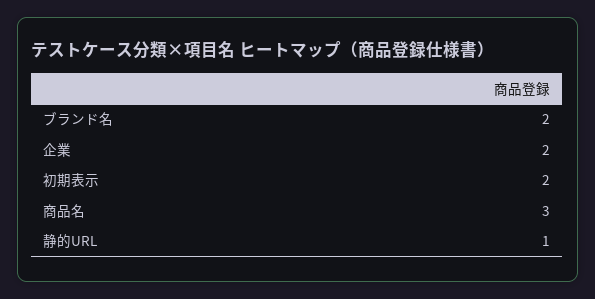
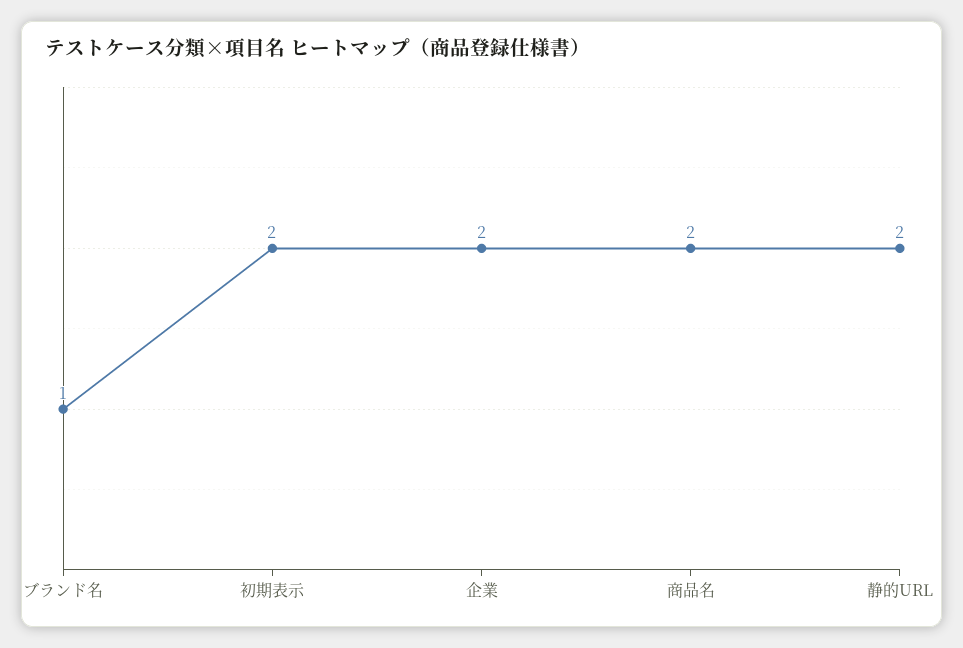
ブランド名: 2 -> 1
商品名: 3 -> 2
静的URL: 1 -> 2

